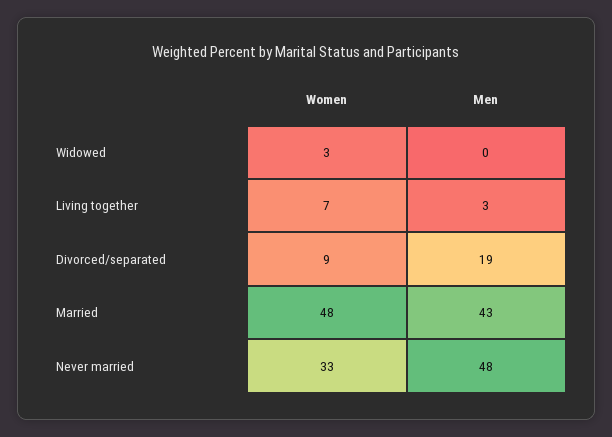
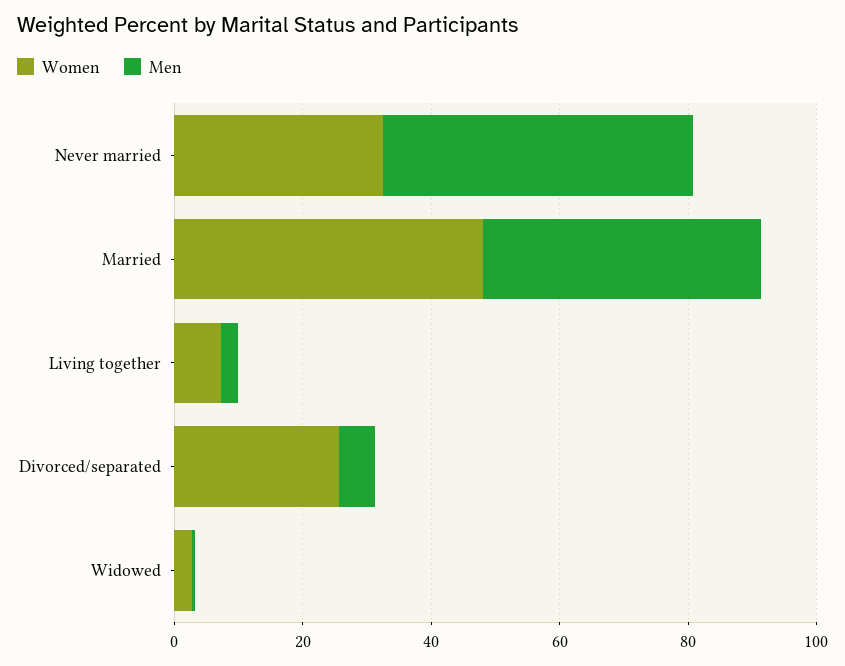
Women, Divorced/separated: 9 -> 25
Men, Divorced/separated: 19 -> 5

